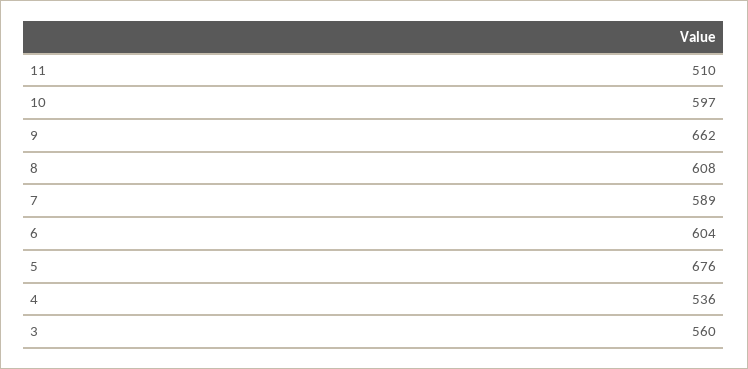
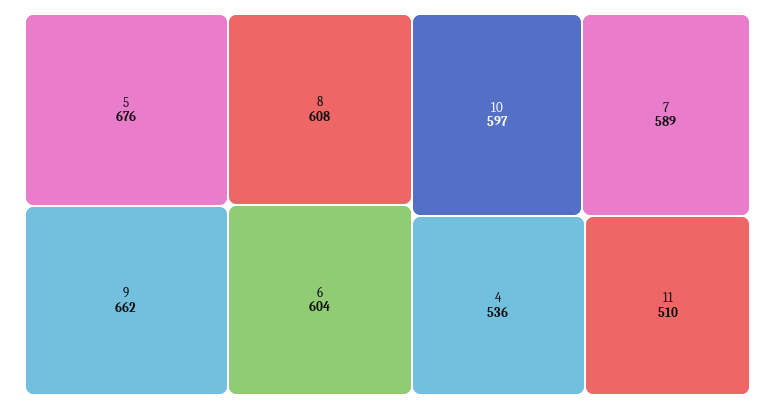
3: 560 -> none

